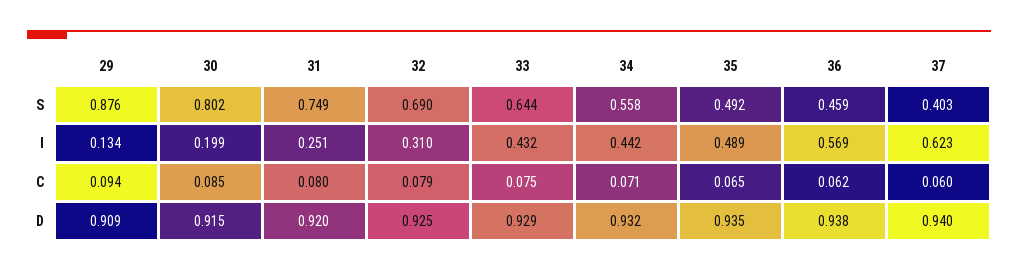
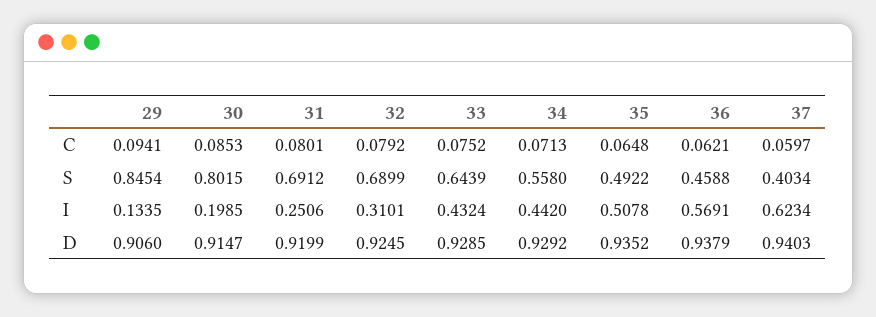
29, S: 0.876 -> 0.8454
31, S: 0.749 -> 0.6912
35, I: 0.489 -> 0.5078
29, D: 0.909 -> 0.906
34, D: 0.932 -> 0.9292

